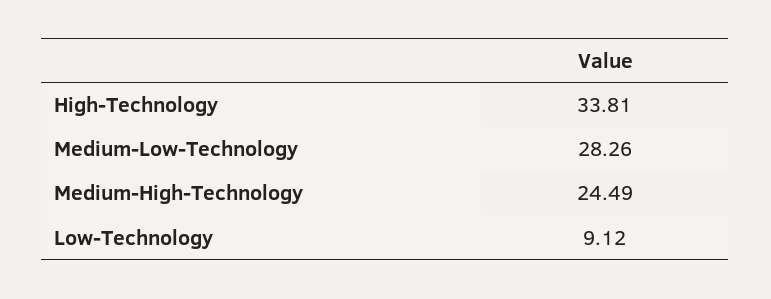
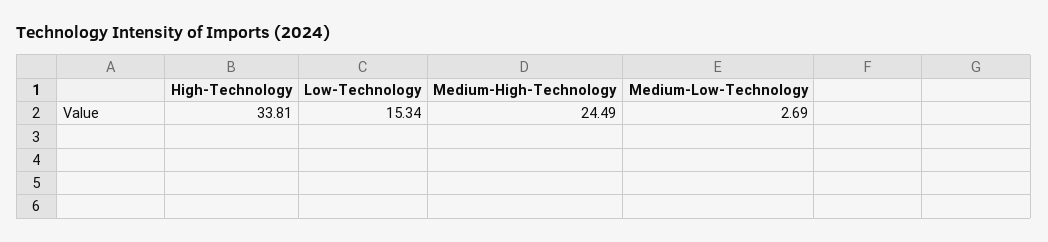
Medium-Low-Technology: 28.26 -> 2.69
Low-Technology: 9.12 -> 15.34

